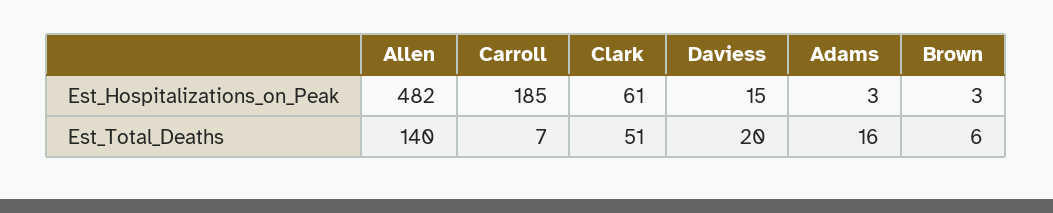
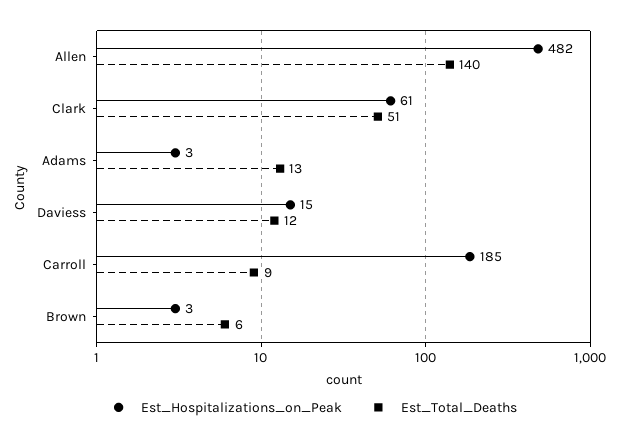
Est_Total_Deaths, Carroll: 7 -> 9
Est_Total_Deaths, Daviess: 20 -> 12
Est_Total_Deaths, Adams: 16 -> 13

